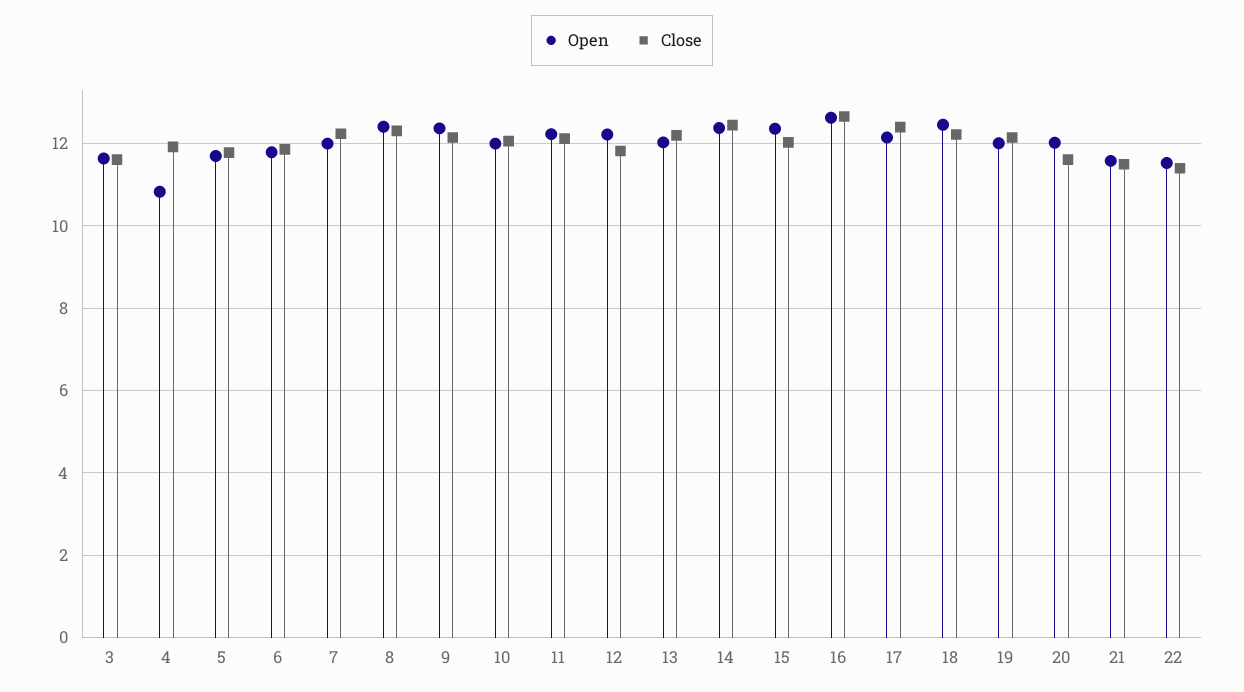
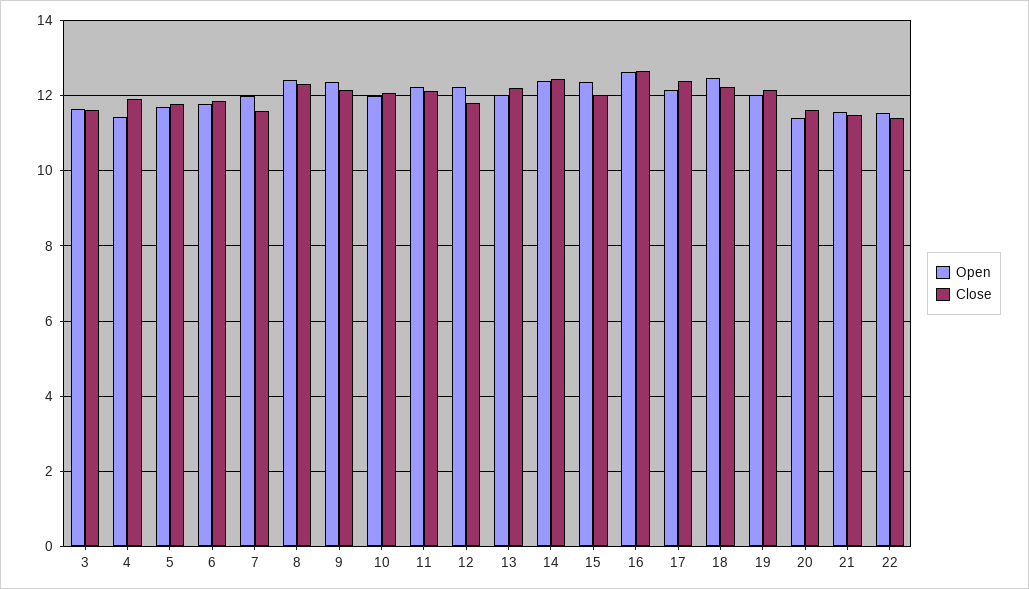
Open, 4: 10.8 -> 11.4
Close, 7: 12.2 -> 11.6
Open, 20: 12 -> 11.4

